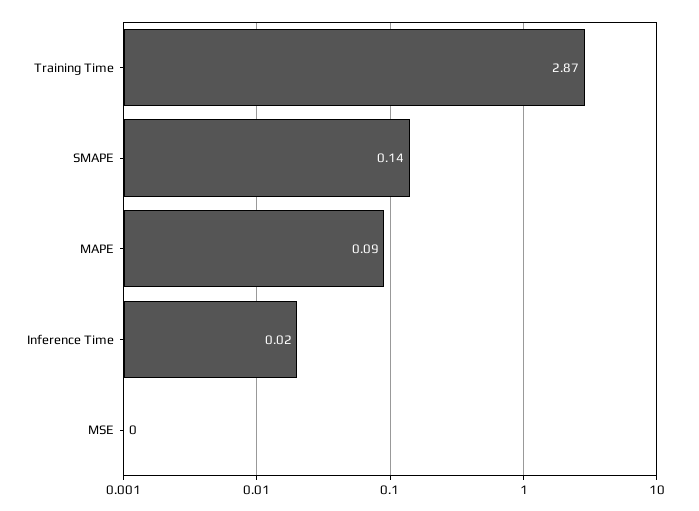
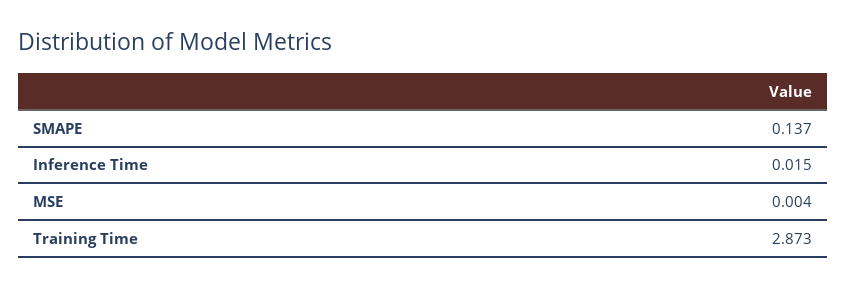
MAPE: 0.09 -> none

